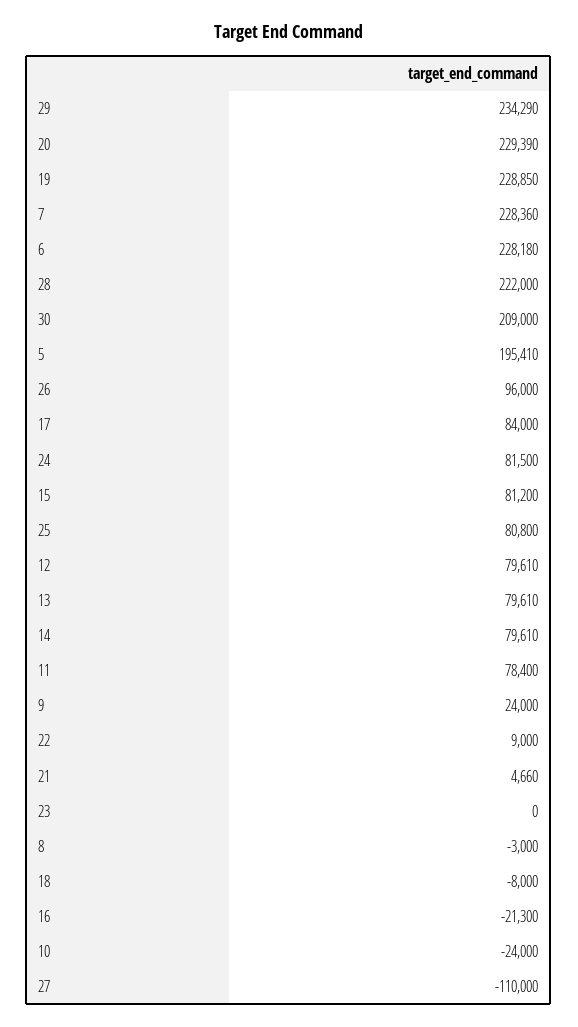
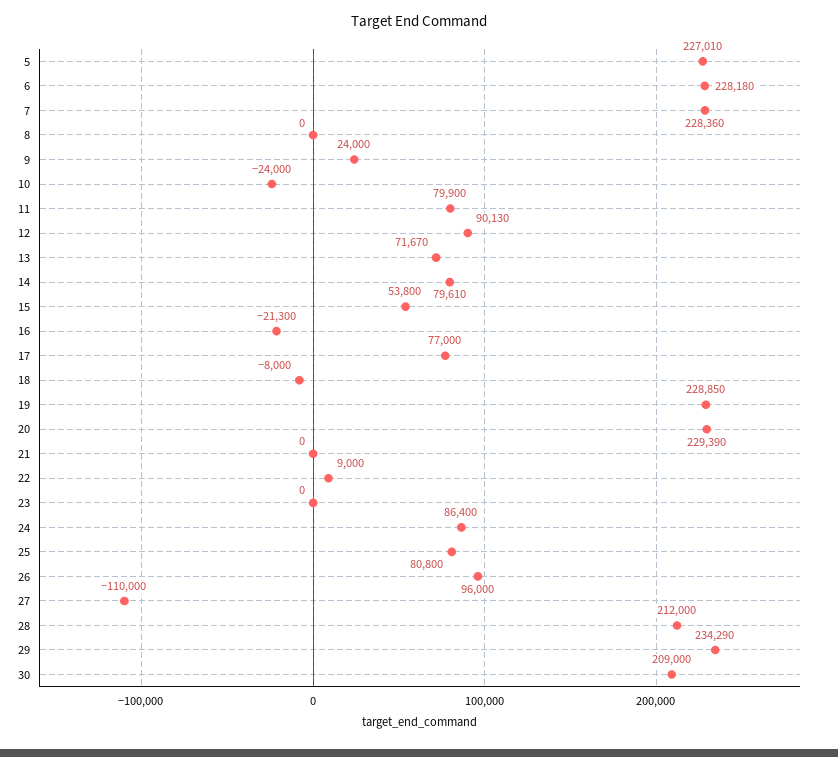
28: 222000 -> 212000
5: 195410 -> 227010
17: 84000 -> 77000
24: 81500 -> 86400
15: 81200 -> 53800
12: 79610 -> 90130
13: 79610 -> 71670
11: 78400 -> 79900
21: 4660 -> 0
8: -3000 -> 0

